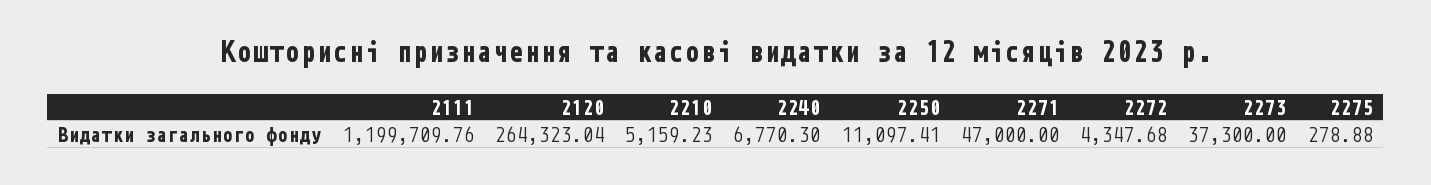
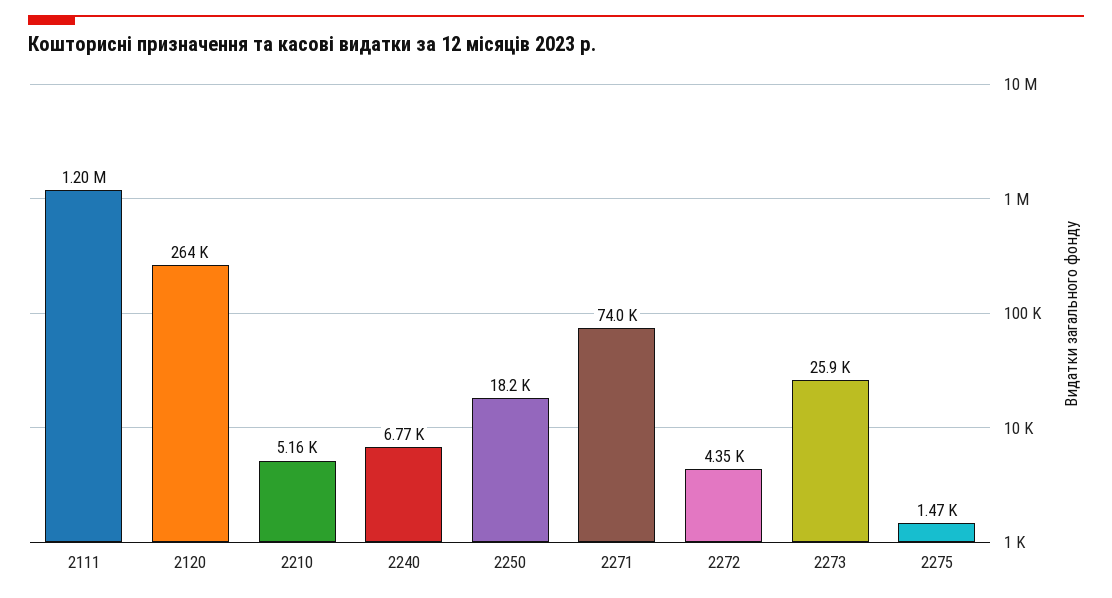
2250: 11097.41 -> 18200
2271: 47000 -> 74000
2273: 37300 -> 25900
2275: 278.88 -> 1470

